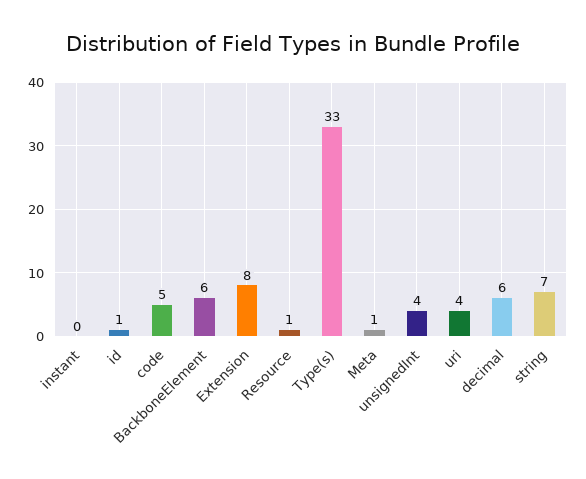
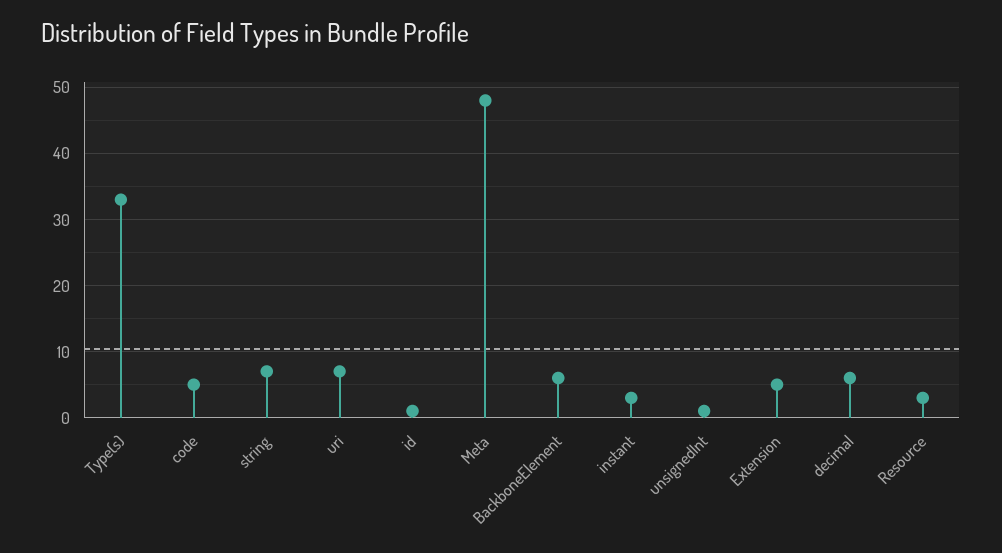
instant: 0 -> 3
Extension: 8 -> 5
Resource: 1 -> 3
Meta: 1 -> 48
unsignedInt: 4 -> 1
uri: 4 -> 7

